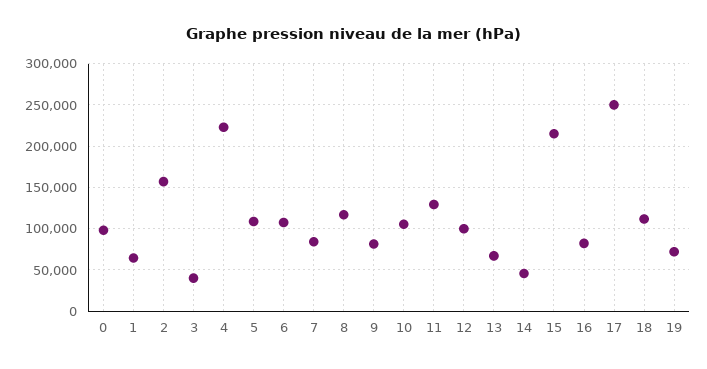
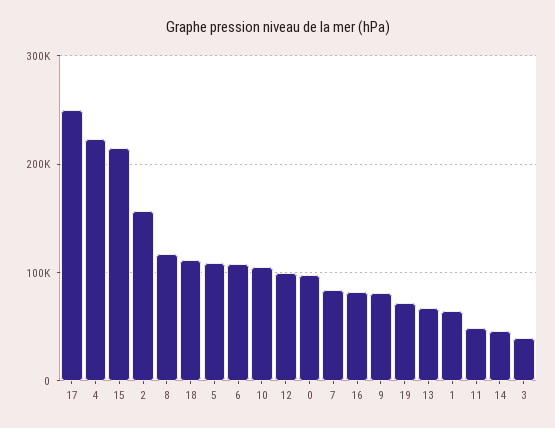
11: 130000 -> 50000

